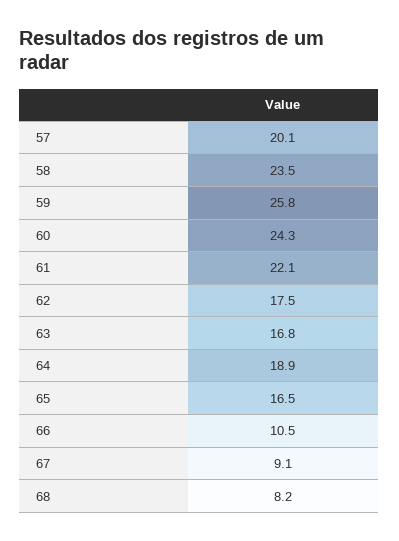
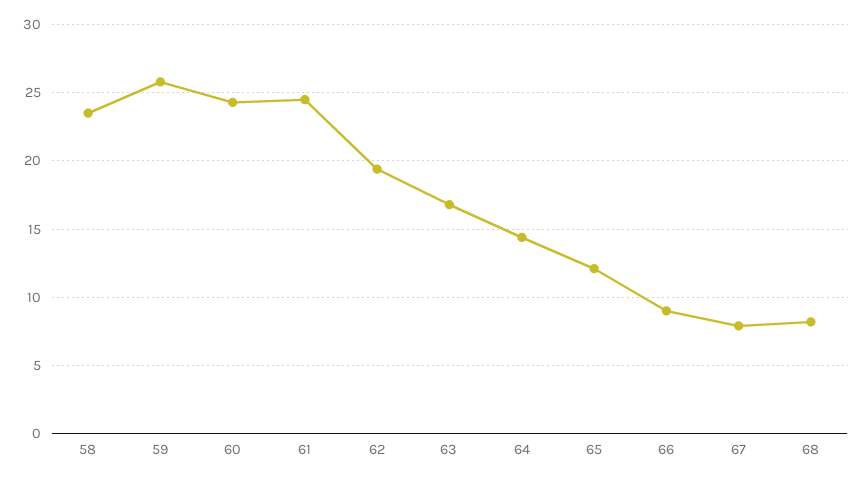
57: 20.1 -> none
61: 22.1 -> 24.5
62: 17.5 -> 19.5
64: 18.9 -> 14.5
65: 16.5 -> 12
66: 10.5 -> 9
67: 9.1 -> 8

